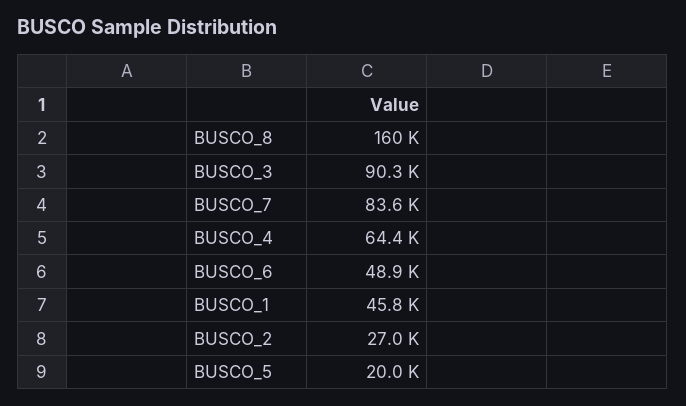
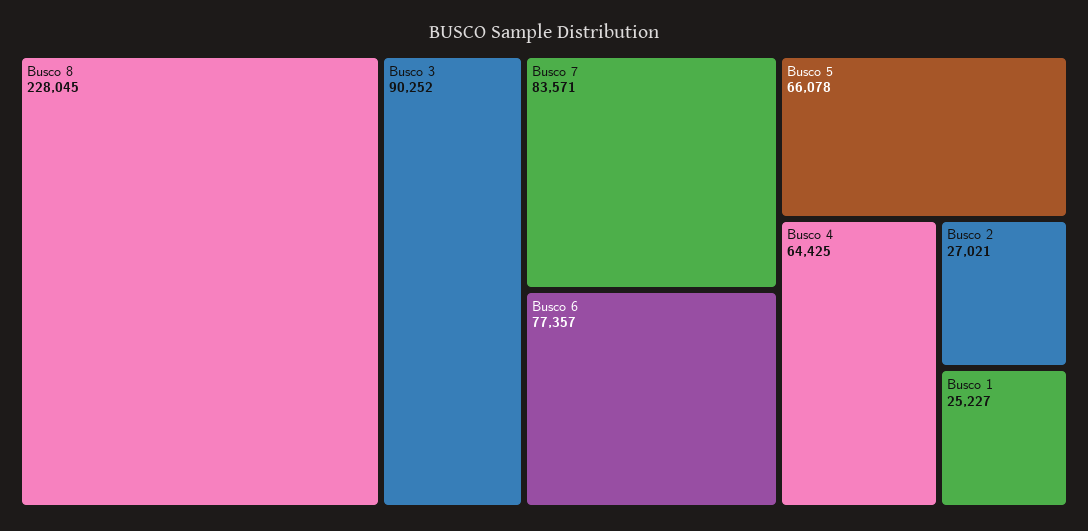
BUSCO_8: 160000 -> 228045
BUSCO_6: 48900 -> 77357
BUSCO_1: 45800 -> 25227
BUSCO_5: 20000 -> 66078

